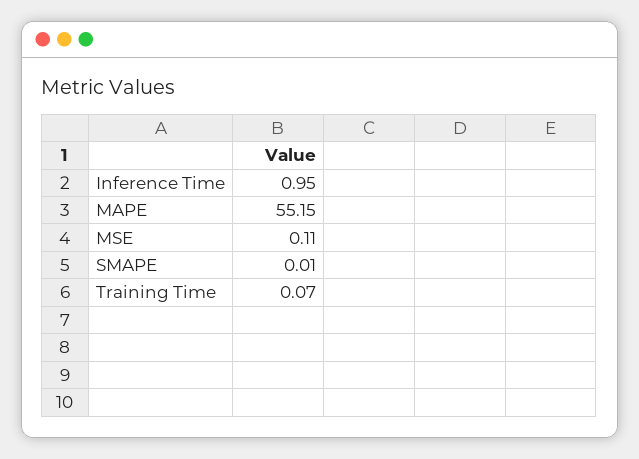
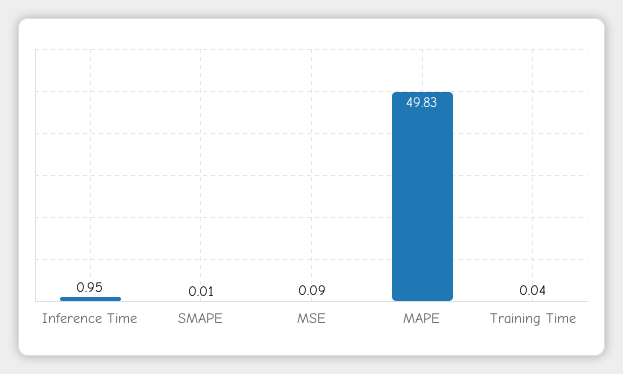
MAPE: 55.15 -> 49.83
MSE: 0.11 -> 0.09
Training Time: 0.07 -> 0.04

